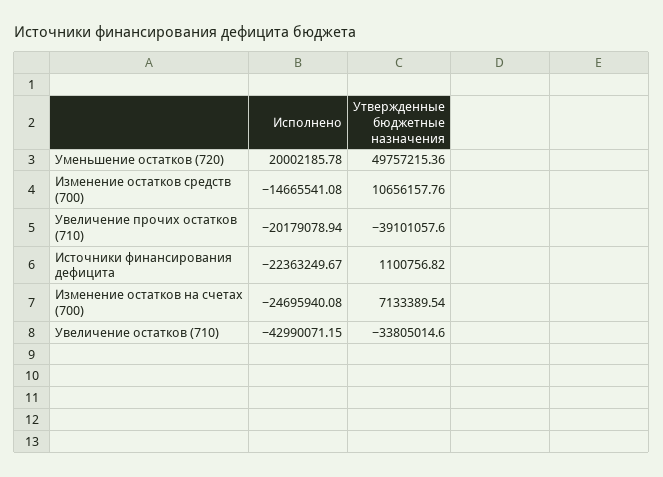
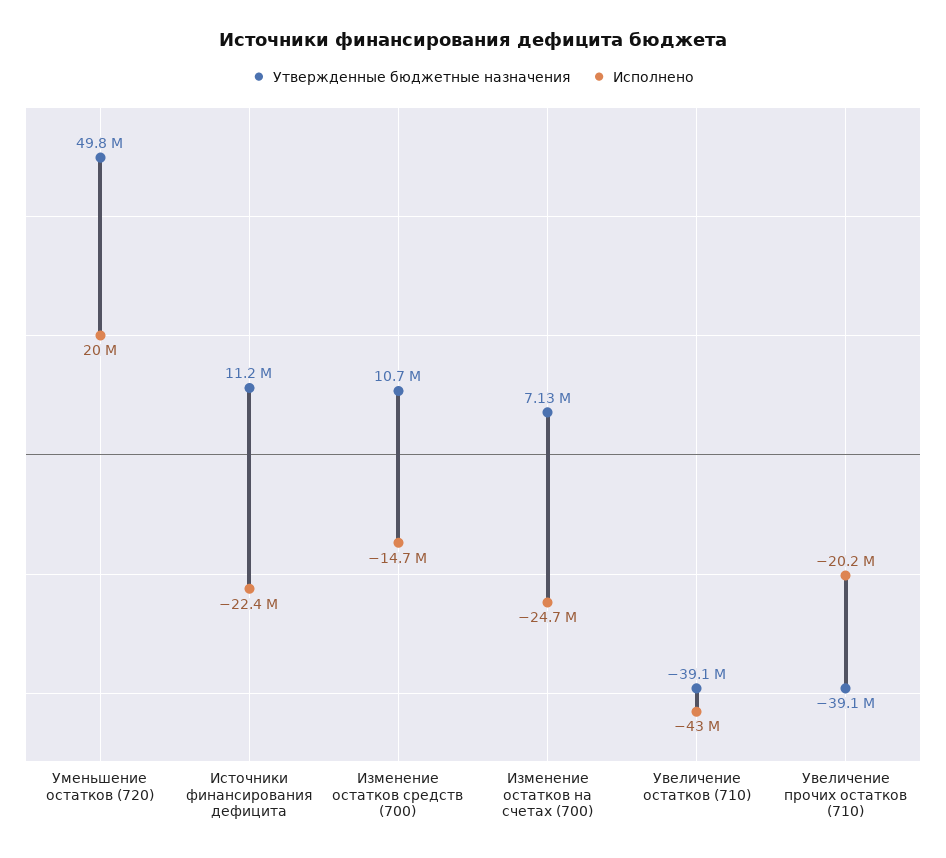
Утвержденные бюджетные назначения, Источники финансирования дефицита: 1100756.82 -> 11200000
Утвержденные бюджетные назначения, Увеличение остатков (710): -33805014.6 -> -39100000

